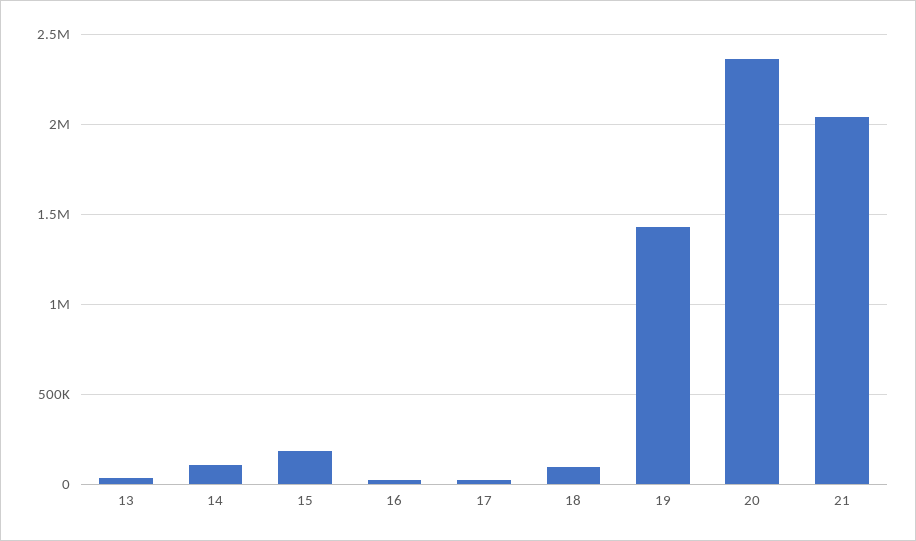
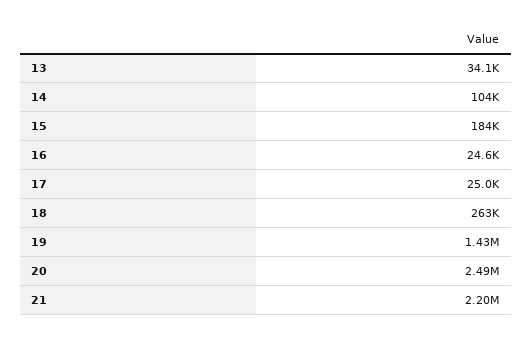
18: 100000 -> 263000
20: 2350000 -> 2490000
21: 2050000 -> 2200000

